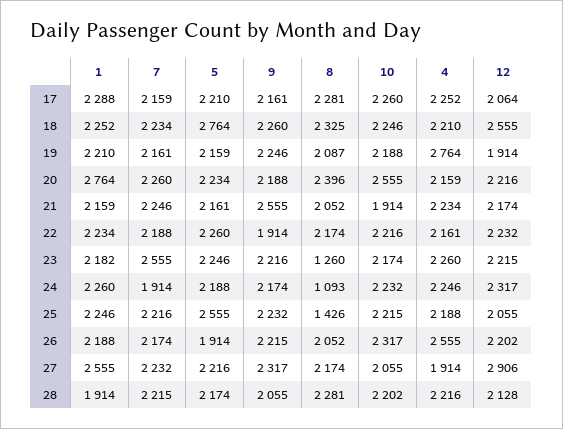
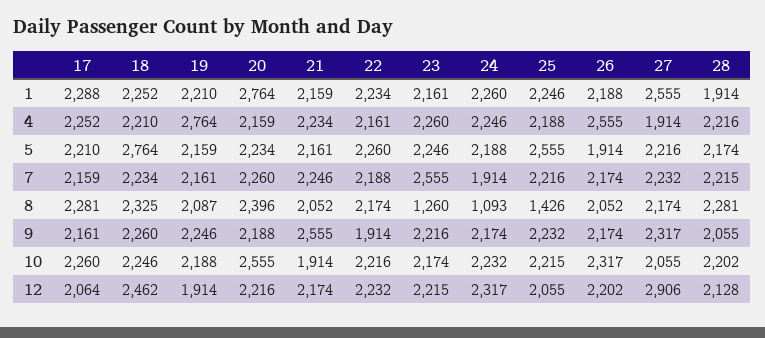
12, 18: 2555 -> 2462
1, 23: 2182 -> 2161
9, 26: 2215 -> 2174

